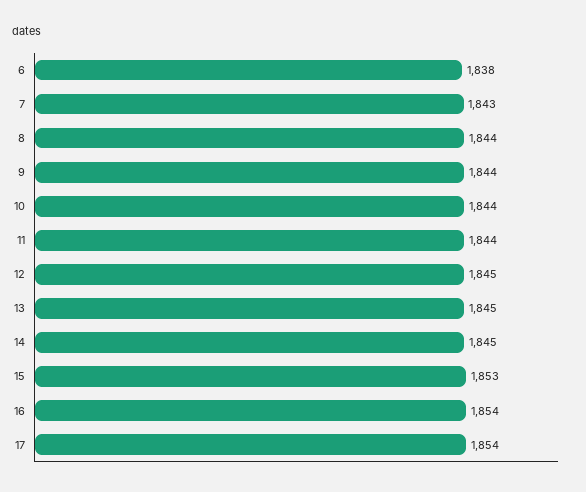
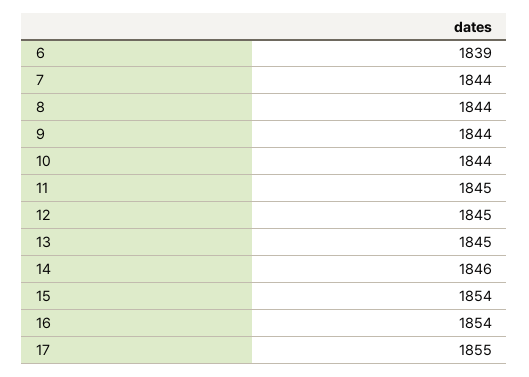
6: 1838 -> 1839
7: 1843 -> 1844
11: 1844 -> 1845
14: 1845 -> 1846
15: 1853 -> 1854
17: 1854 -> 1855

